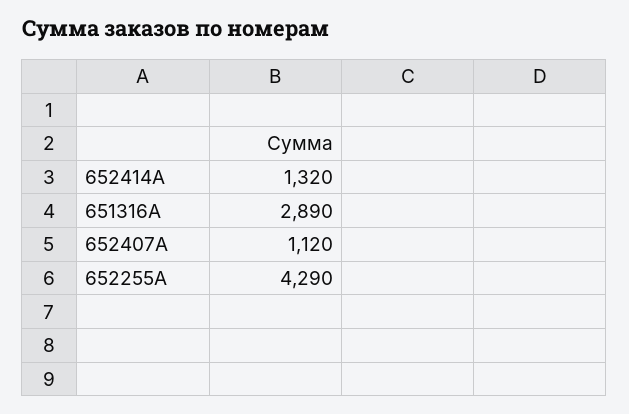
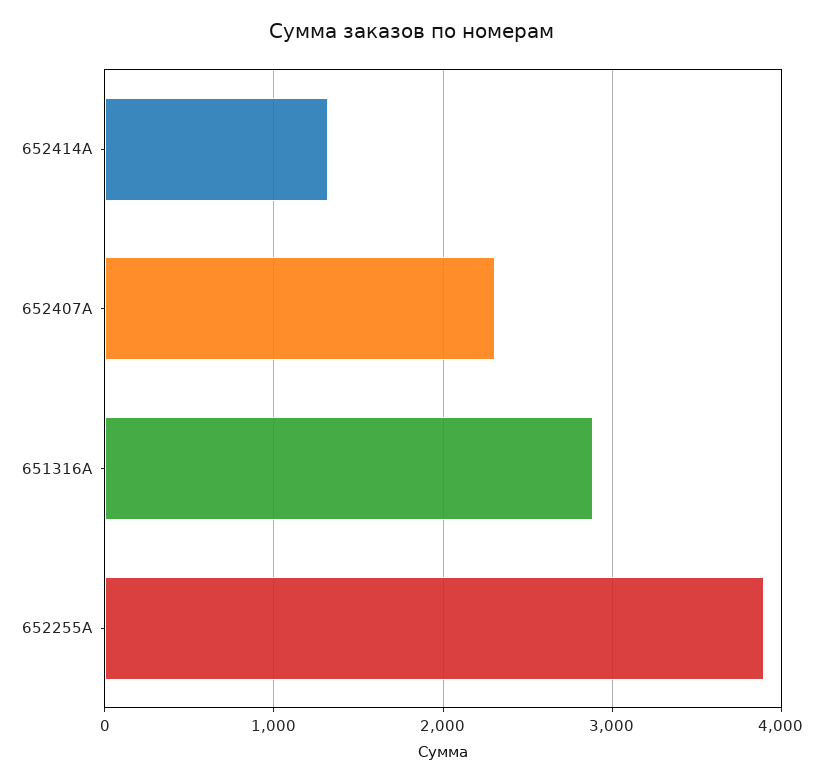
652407A: 1120 -> 2300
652255A: 4290 -> 3900

